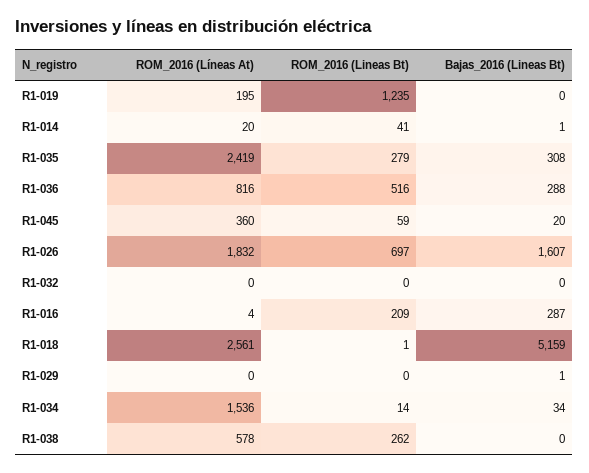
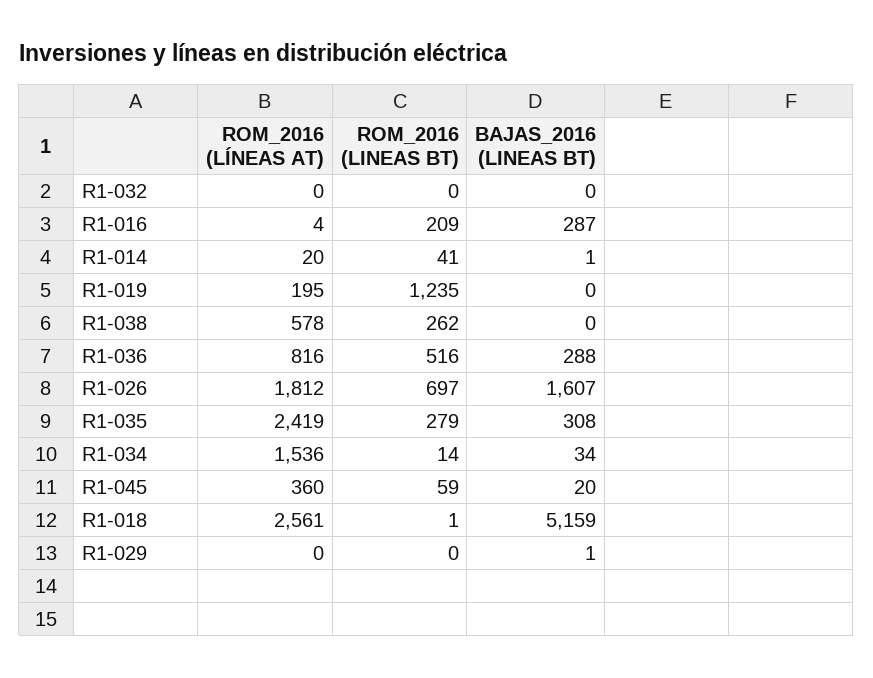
ROM_2016 (Líneas At), R1-026: 1832 -> 1812

